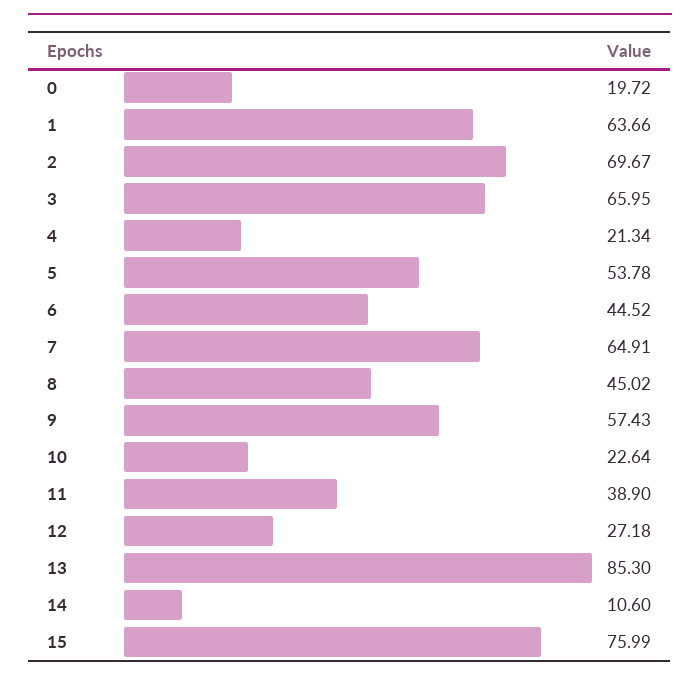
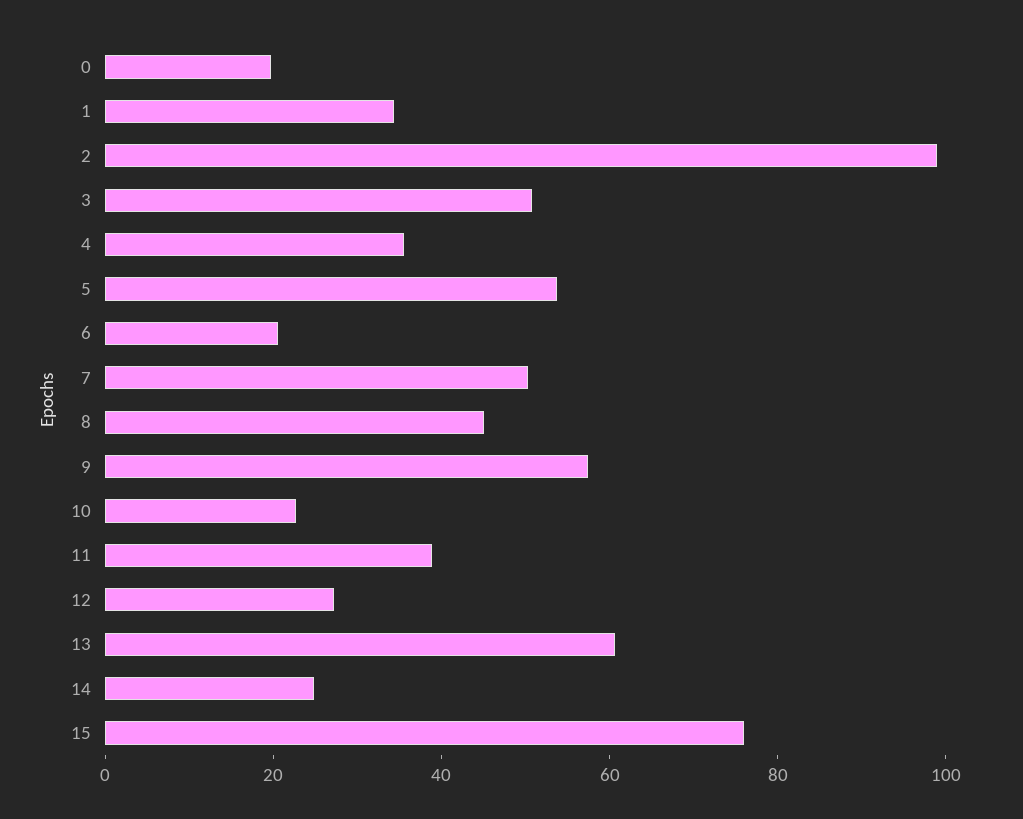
1: 63.66 -> 35
2: 69.67 -> 100
3: 65.95 -> 50
4: 21.34 -> 35
6: 44.52 -> 20
7: 64.91 -> 50
13: 85.3 -> 60
14: 10.6 -> 25

